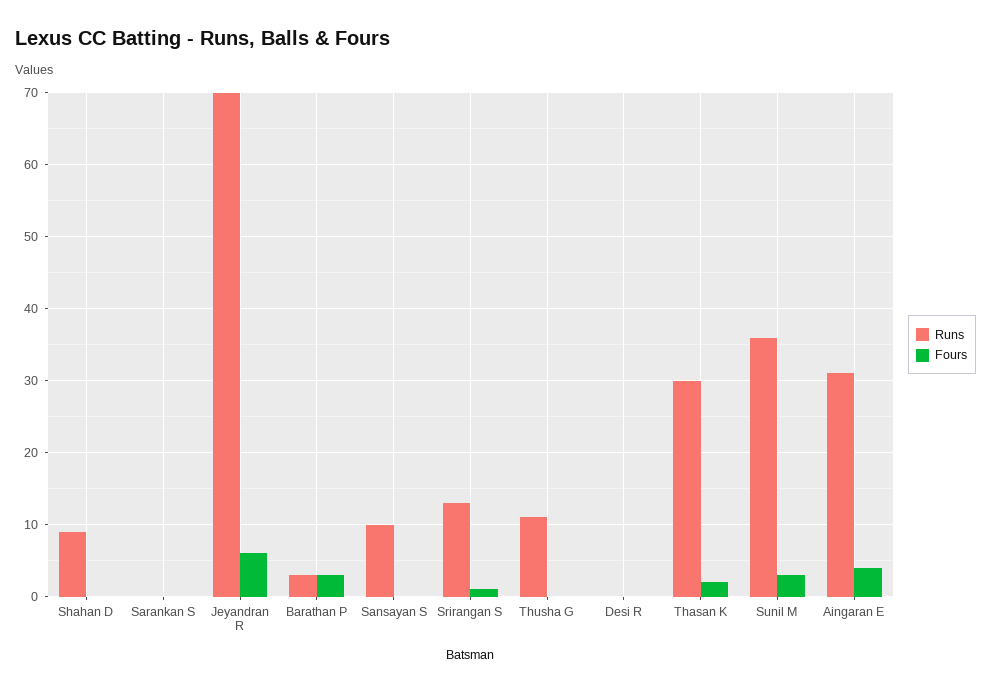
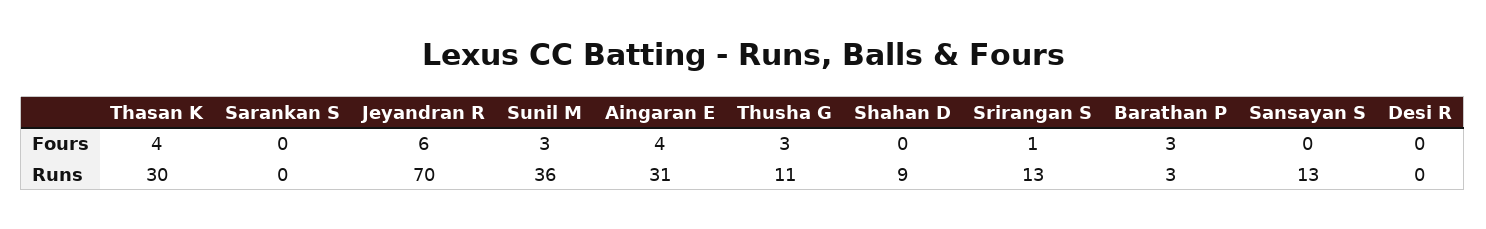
Runs, Sansayan S: 10 -> 13
Fours, Thusha G: 0 -> 3
Fours, Thasan K: 2 -> 4

